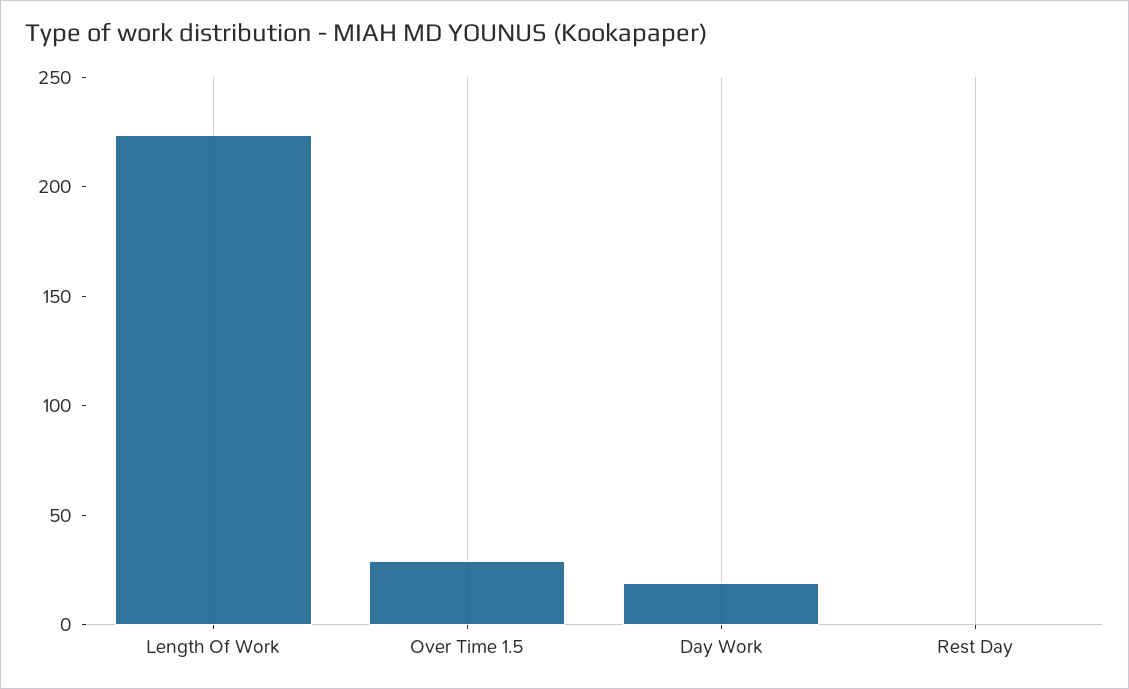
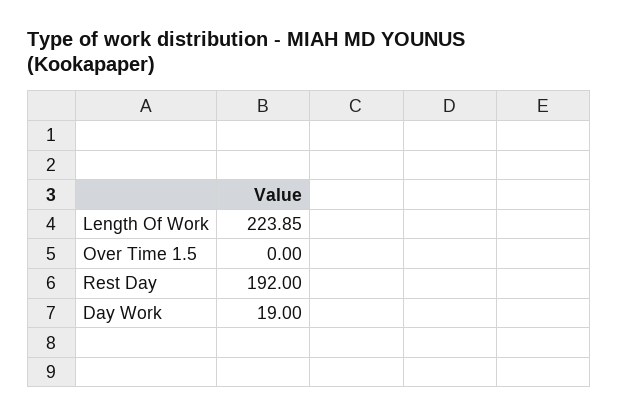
Over Time 1.5: 30 -> 0
Rest Day: 0 -> 192

